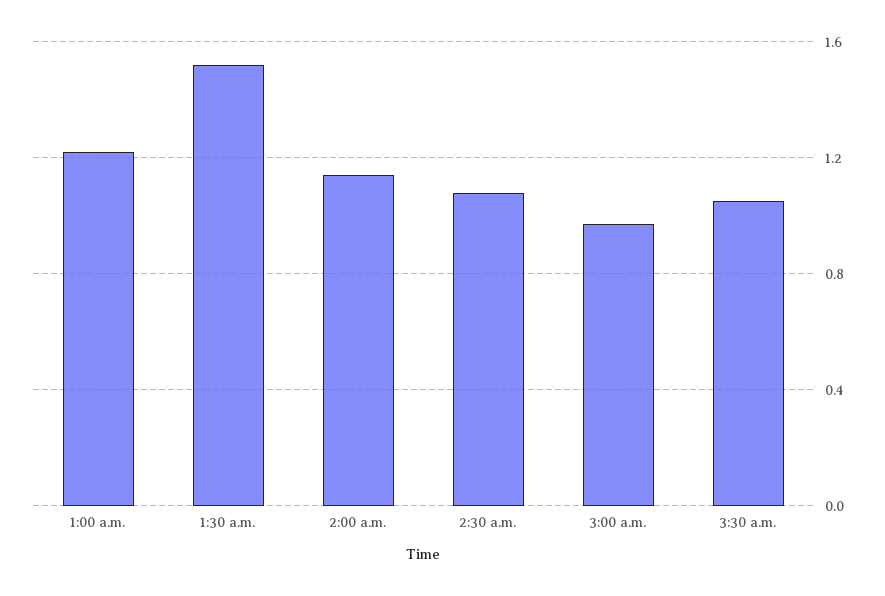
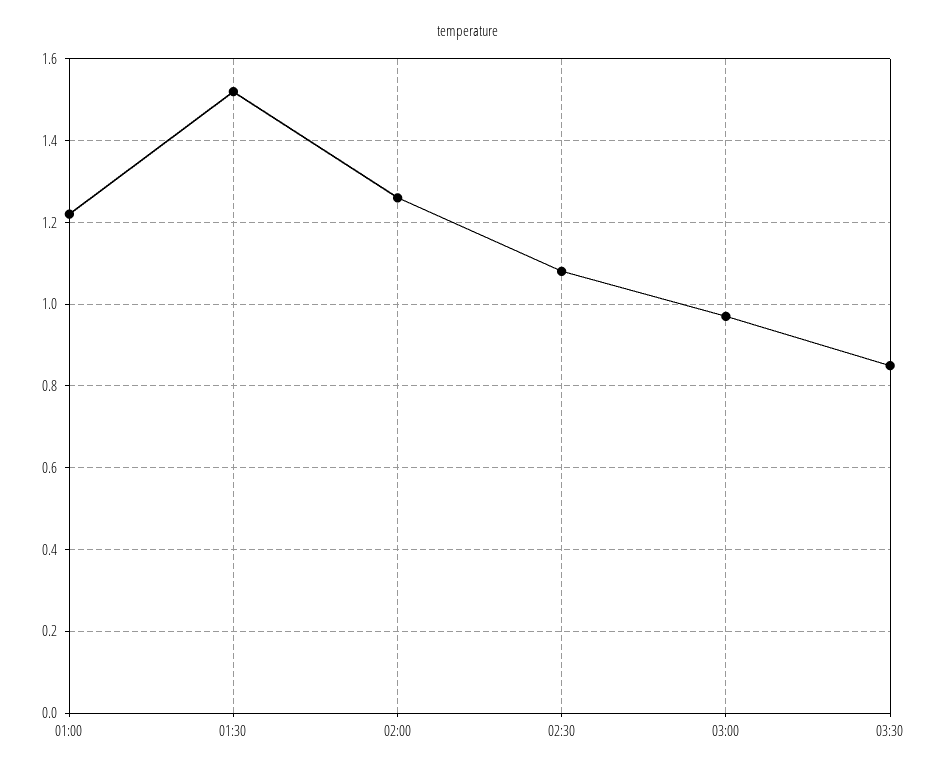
2:00 a.m.: 1.15 -> 1.25
3:30 a.m.: 1.05 -> 0.85

